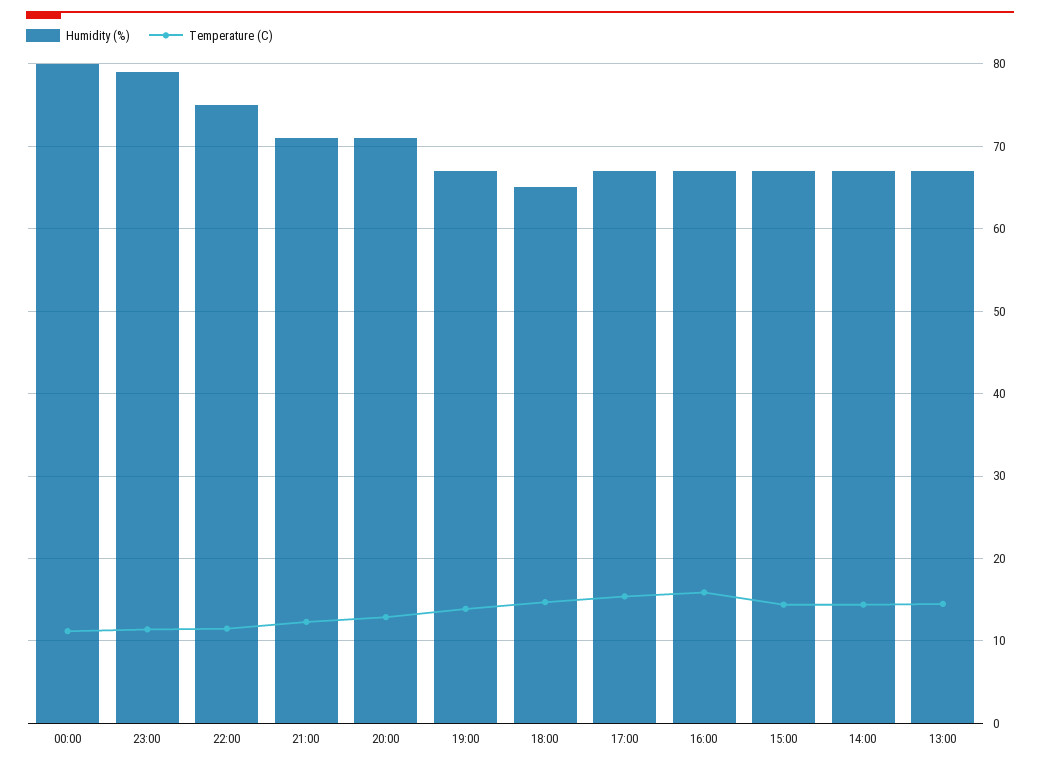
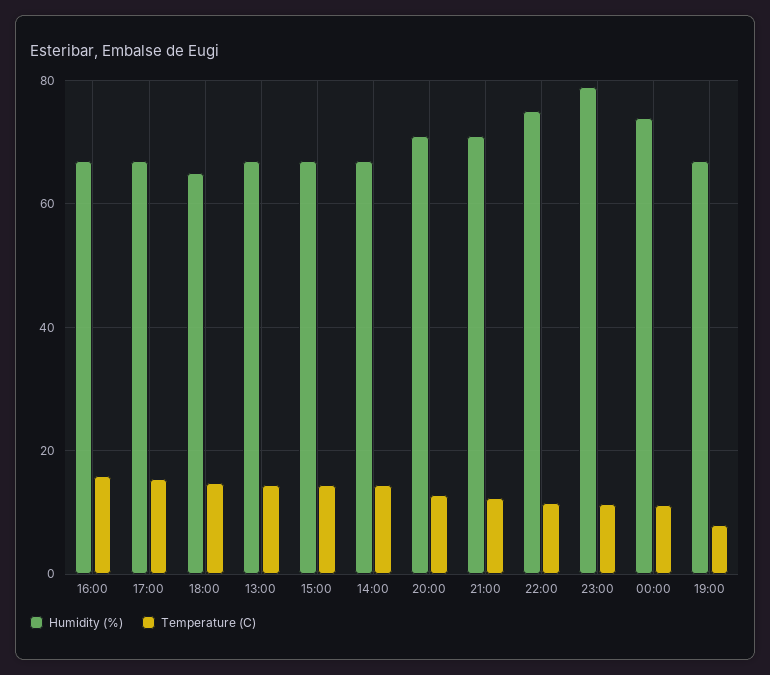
Humidity (%), 00:00: 80 -> 74
Temperature (C), 19:00: 14 -> 8

